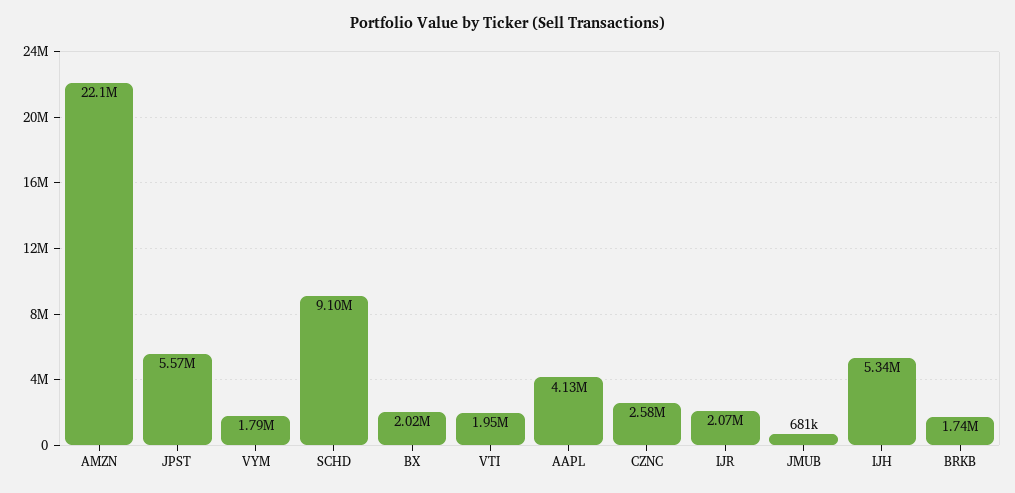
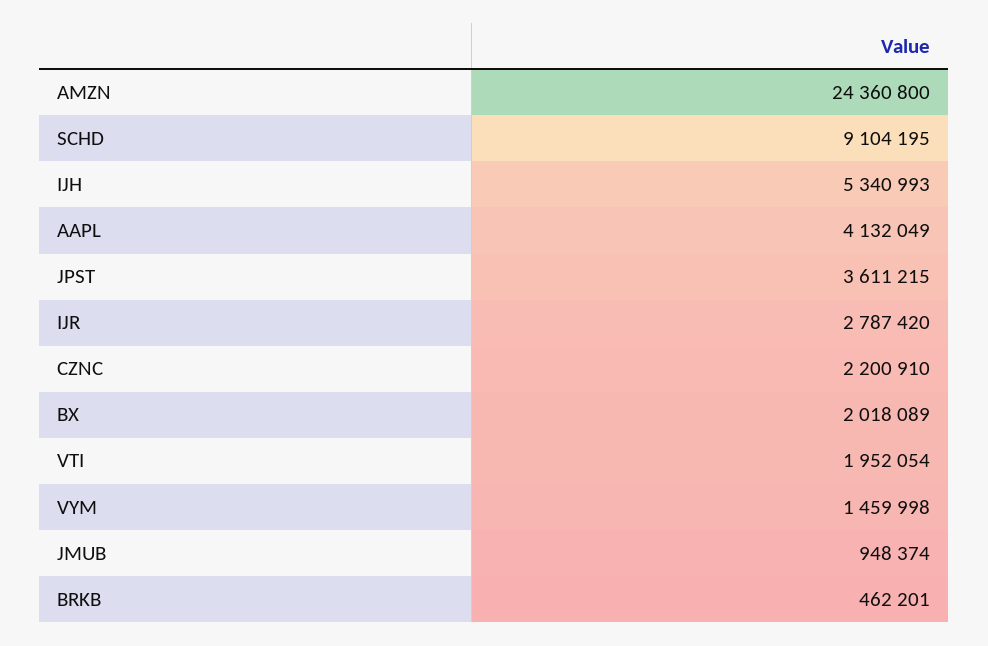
AMZN: 22100000 -> 24360800
JPST: 5570000 -> 3611215
VYM: 1790000 -> 1459998
CZNC: 2580000 -> 2200910
IJR: 2070000 -> 2787420
JMUB: 681000 -> 948374
BRKB: 1740000 -> 462201

